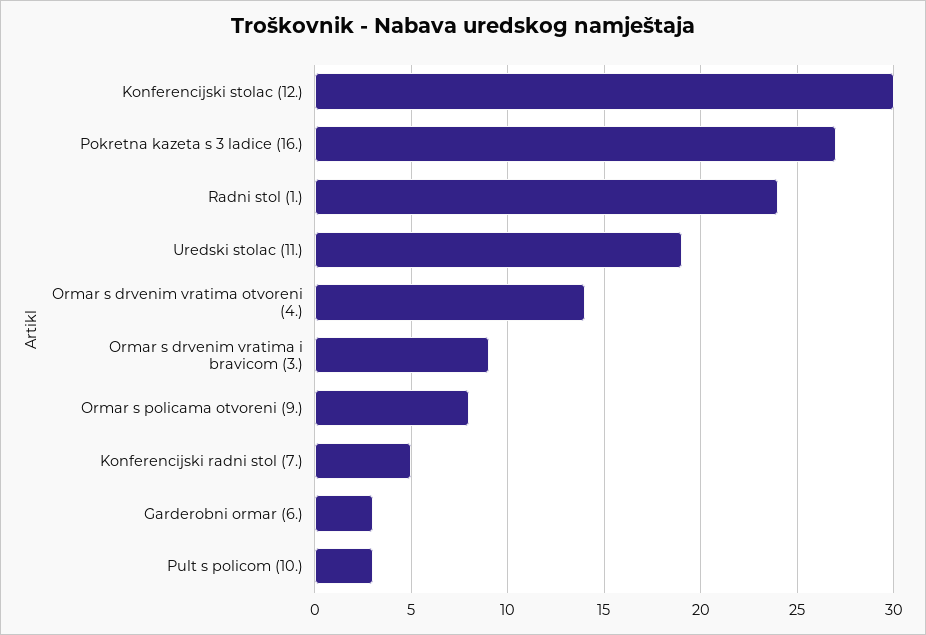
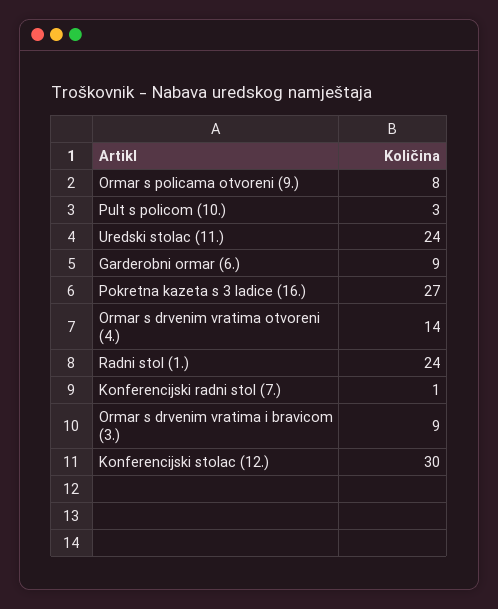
Uredski stolac (11.): 19 -> 24
Konferencijski radni stol (7.): 5 -> 1
Garderobni ormar (6.): 3 -> 9

